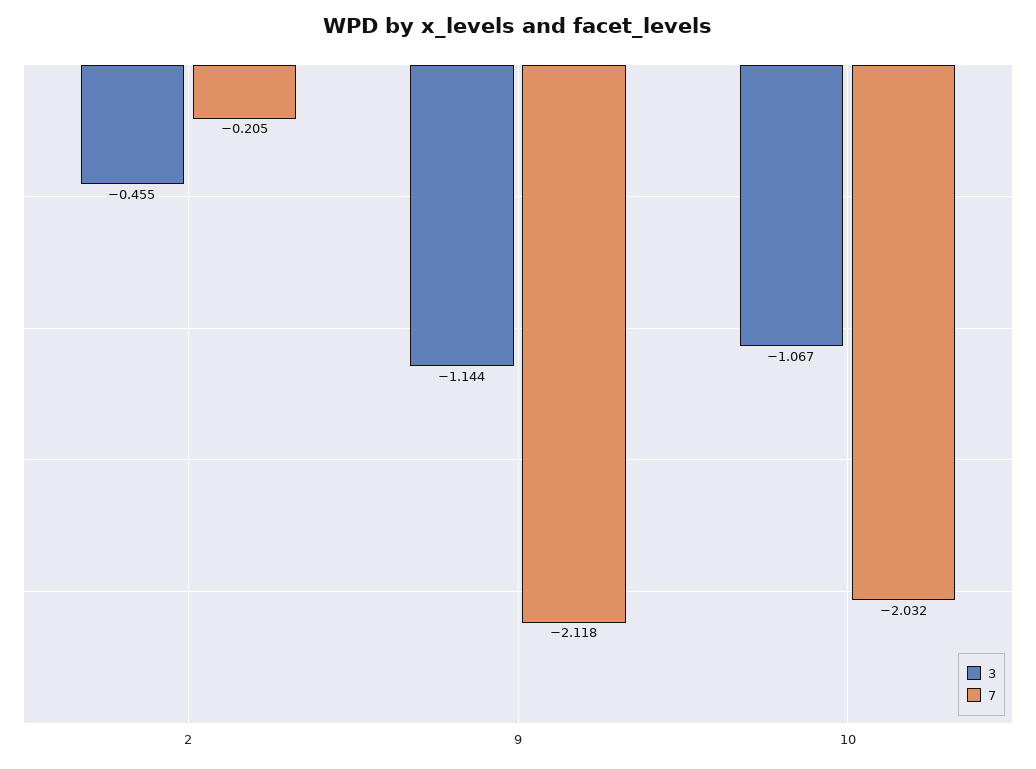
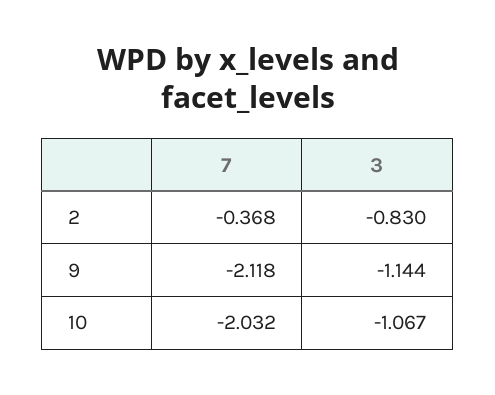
3, 2: -0.455 -> -0.83
7, 2: -0.205 -> -0.368

